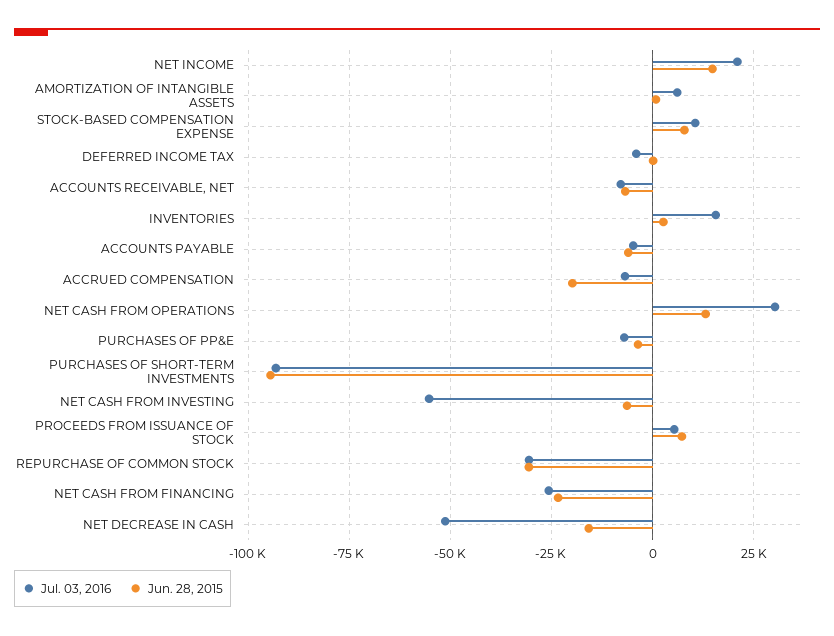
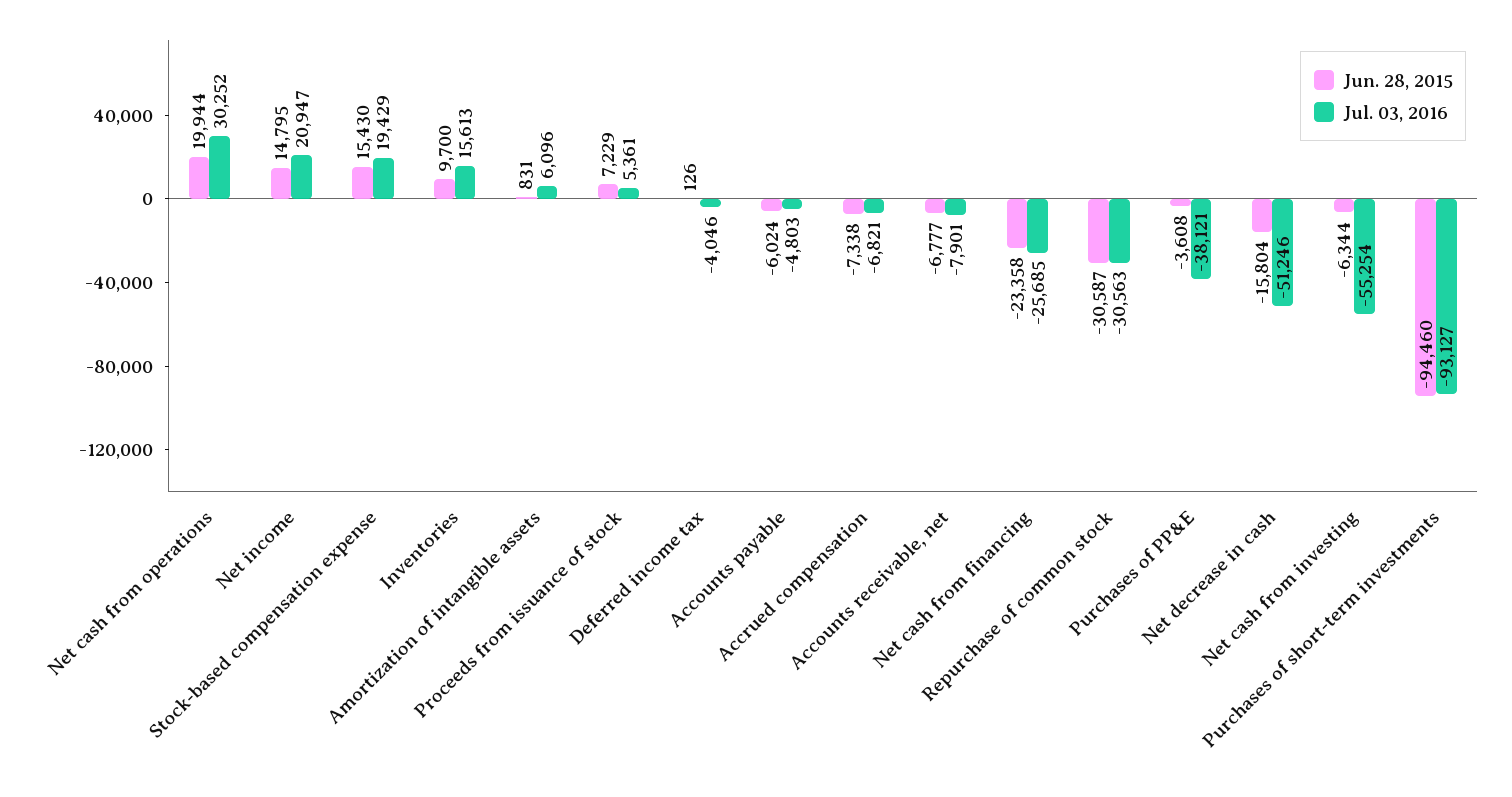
Jul. 03, 2016, STOCK-BASED COMPENSATION EXPENSE: 10000 -> 19429
Jun. 28, 2015, STOCK-BASED COMPENSATION EXPENSE: 7500 -> 15430
Jun. 28, 2015, INVENTORIES: 2500 -> 9700
Jun. 28, 2015, ACCRUED COMPENSATION: -20000 -> -7338
Jun. 28, 2015, NET CASH FROM OPERATIONS: 12500 -> 19944
Jul. 03, 2016, PURCHASES OF PP&E: -7500 -> -38121

